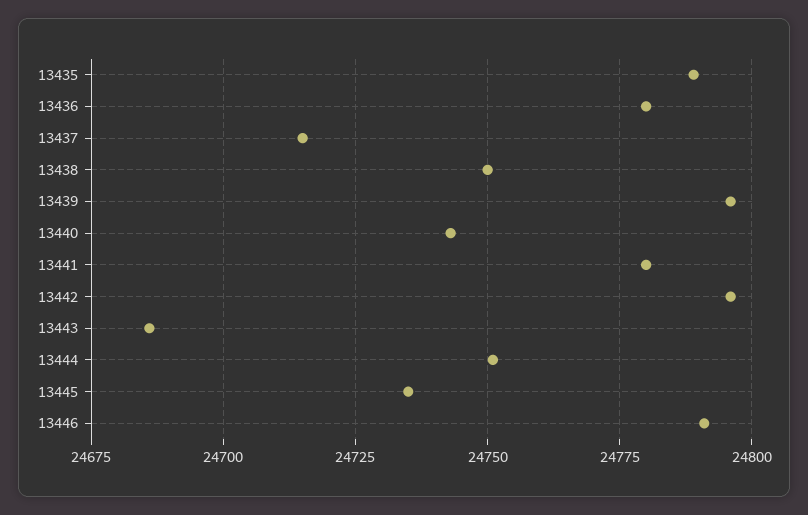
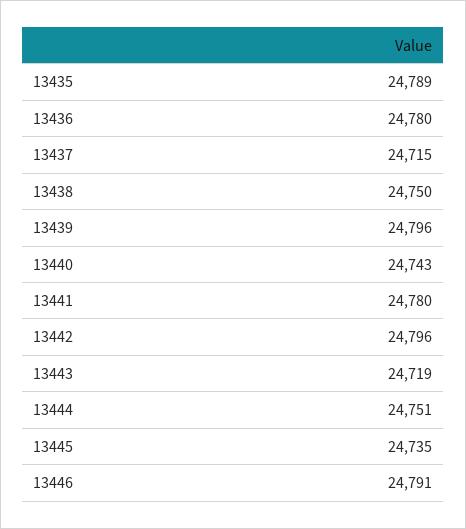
13443: 24685 -> 24719

